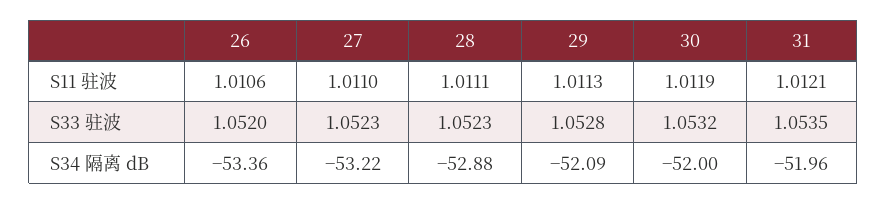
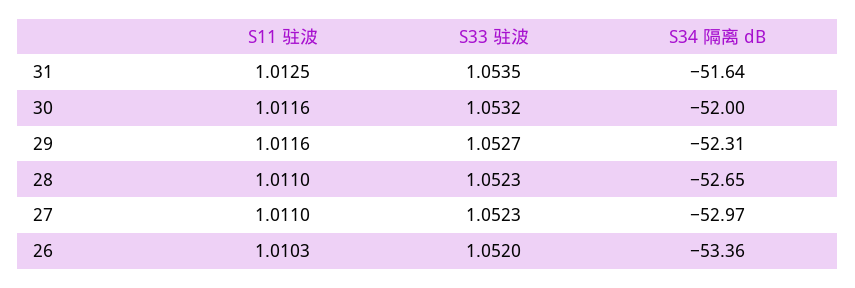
26, S11 驻波: 1.0106 -> 1.0103
28, S11 驻波: 1.0111 -> 1.011
29, S11 驻波: 1.0113 -> 1.0116
30, S11 驻波: 1.0119 -> 1.0116
31, S11 驻波: 1.0121 -> 1.0125
29, S33 驻波: 1.0528 -> 1.0527
27, S34 隔离 dB: -53.22 -> -52.97
28, S34 隔离 dB: -52.88 -> -52.65
29, S34 隔离 dB: -52.09 -> -52.31
31, S34 隔离 dB: -51.96 -> -51.64

